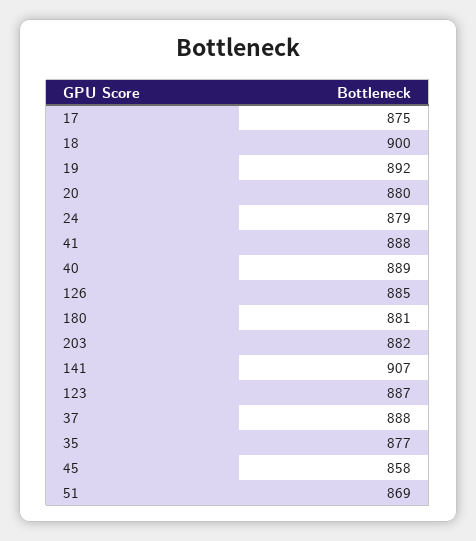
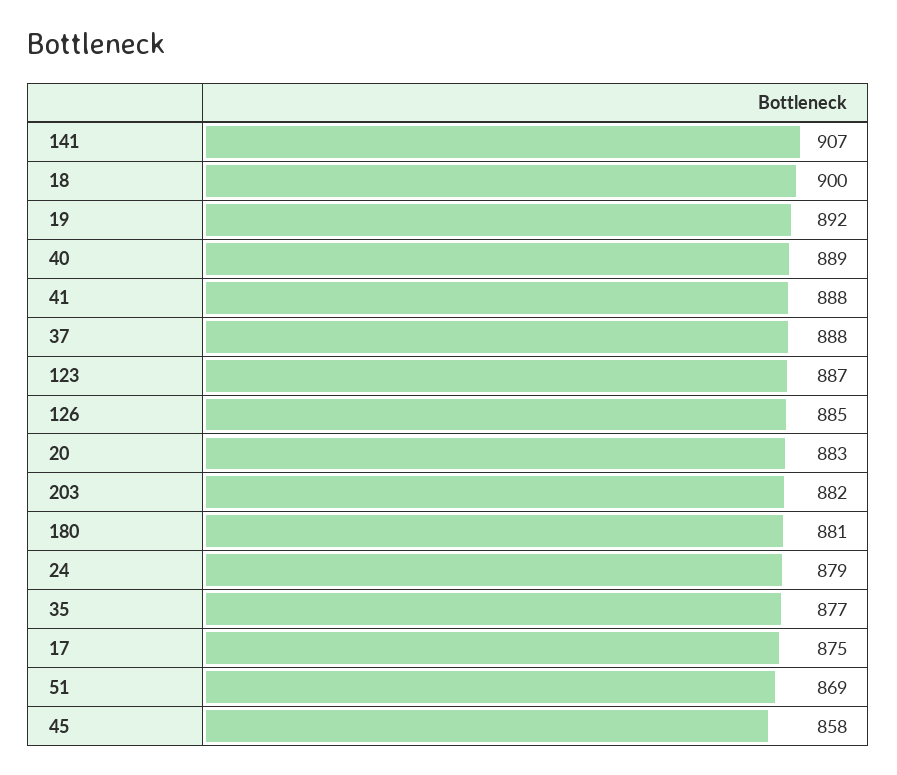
20: 880 -> 883

